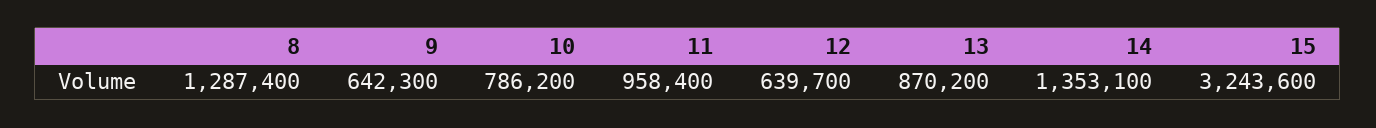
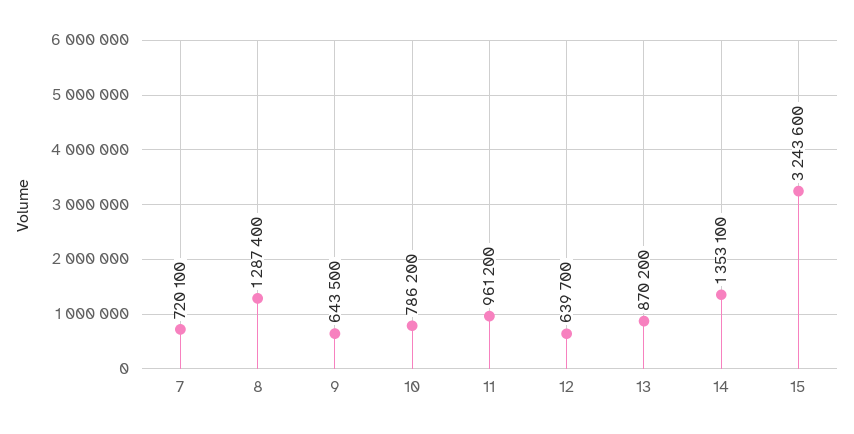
9: 642300 -> 643500
11: 958400 -> 961200
7: none -> 720100

